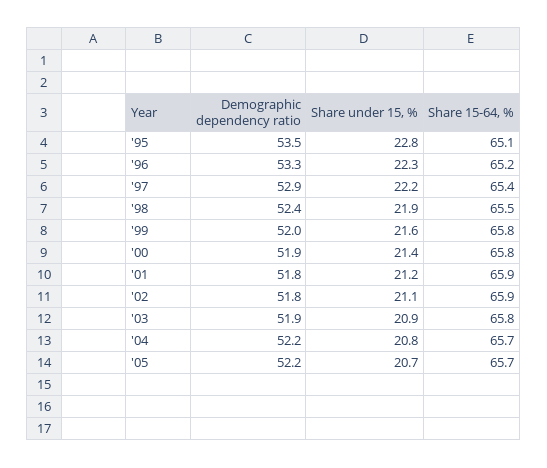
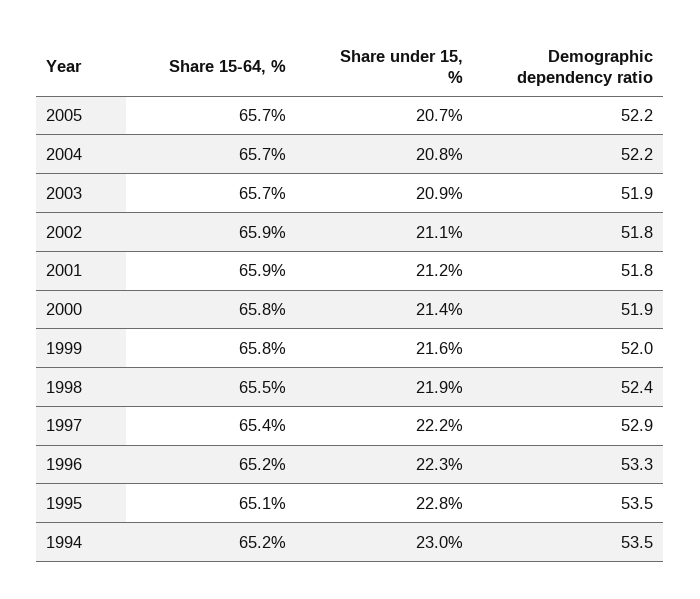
Share 15-64, %, '03: 65.8 -> 65.7
Share 15-64, %, 1994: none -> 65.2
Share under 15, %, 1994: none -> 23
Demographic dependency ratio, 1994: none -> 53.5

